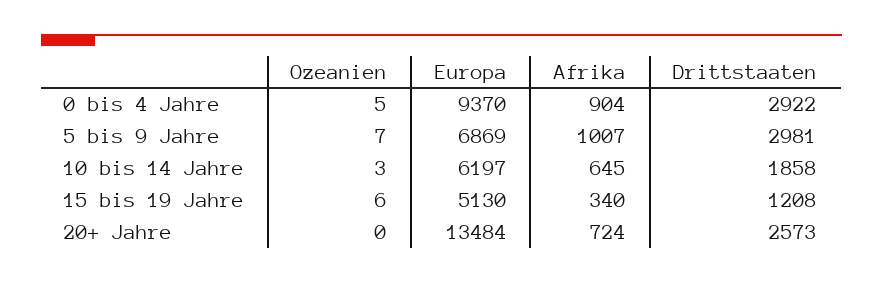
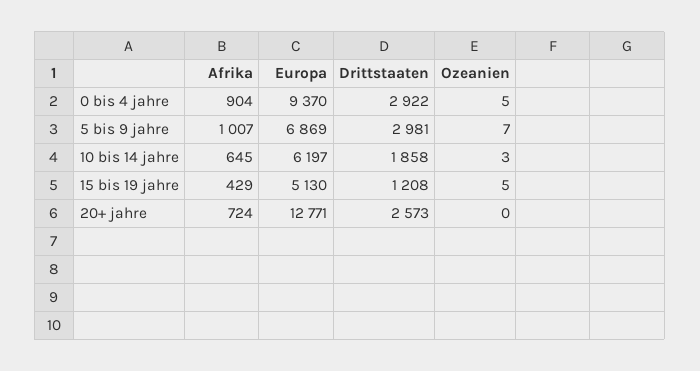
Ozeanien, 15 bis 19 Jahre: 6 -> 5
Afrika, 15 bis 19 Jahre: 340 -> 429
Europa, 20+ Jahre: 13484 -> 12771

